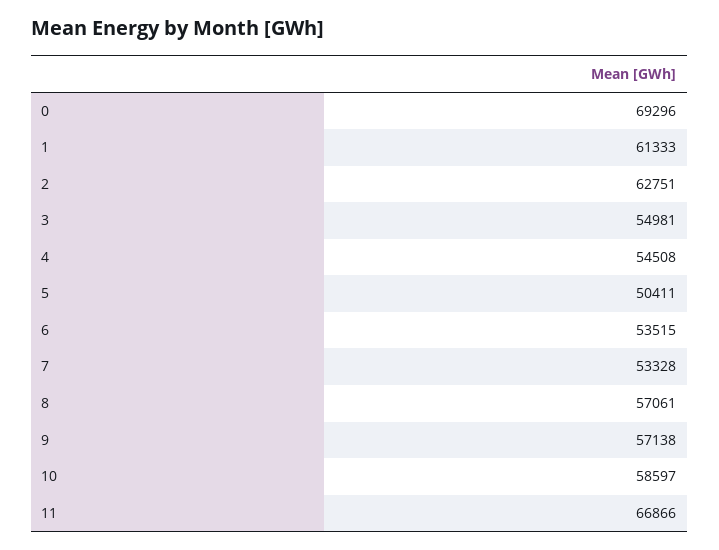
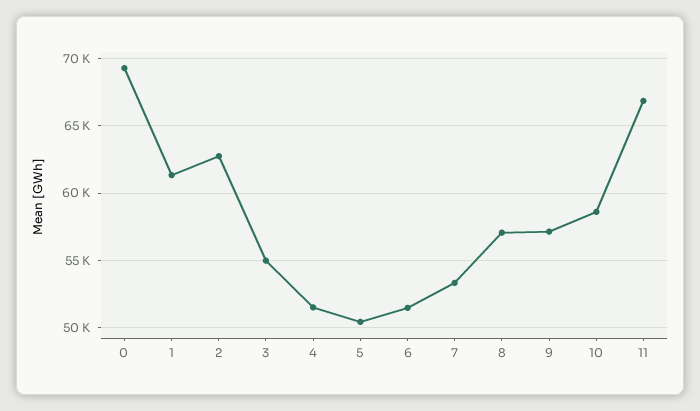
4: 54508 -> 51500
6: 53515 -> 51500

